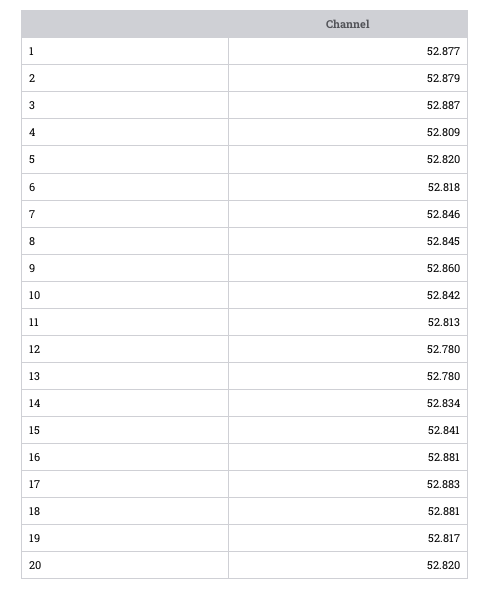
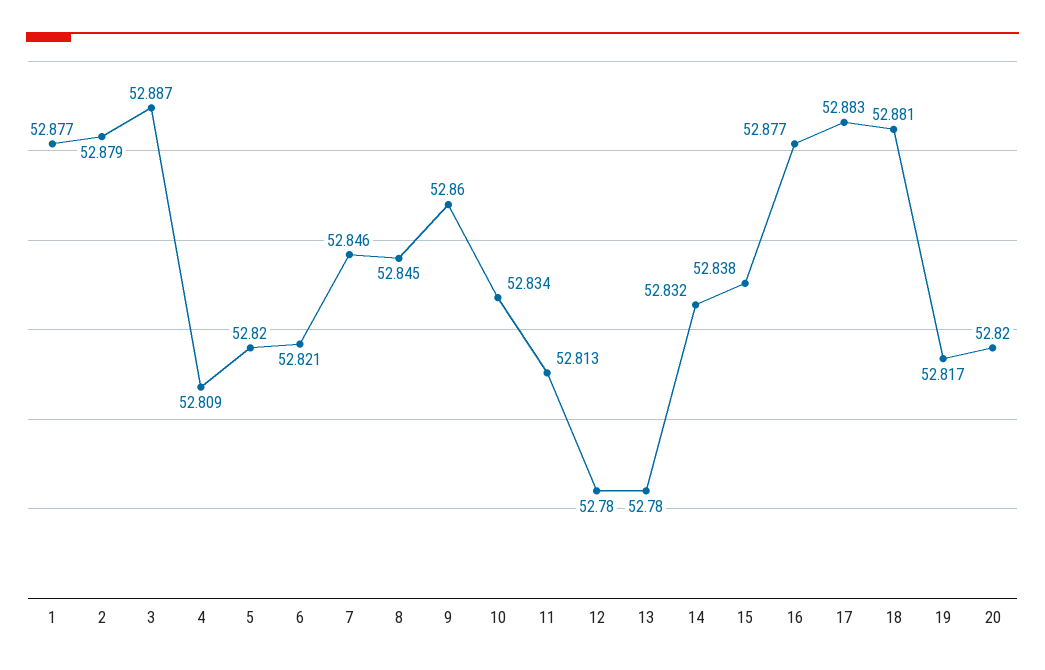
6: 52.818 -> 52.821
10: 52.842 -> 52.834
14: 52.834 -> 52.832
15: 52.841 -> 52.838
16: 52.881 -> 52.877

